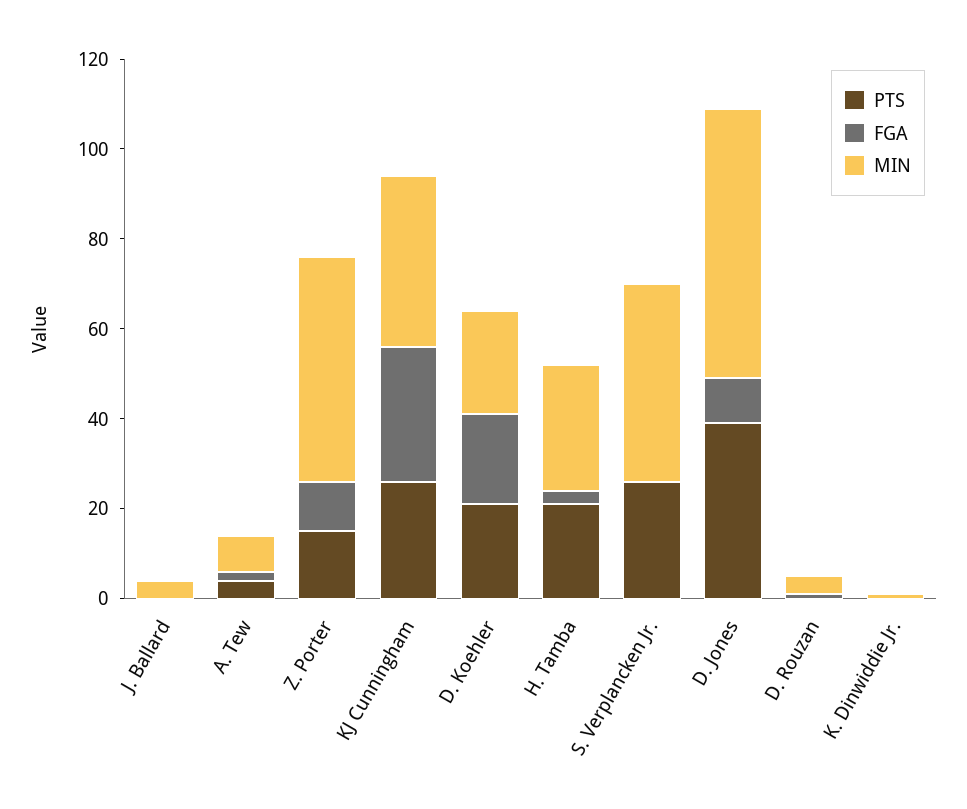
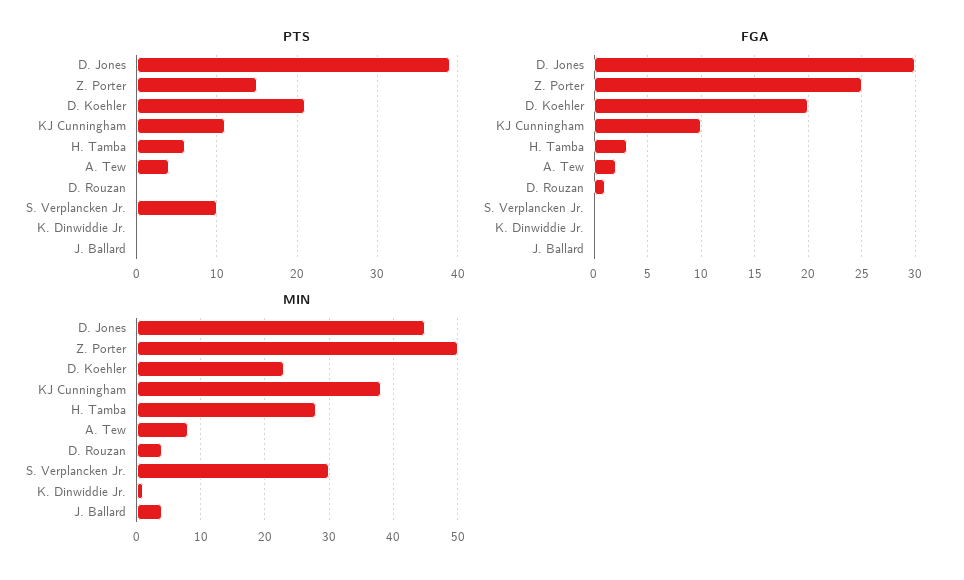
FGA, Z. Porter: 10 -> 25
PTS, KJ Cunningham: 25 -> 11
FGA, KJ Cunningham: 30 -> 10
PTS, H. Tamba: 20 -> 6
PTS, S. Verplancken Jr.: 25 -> 10
MIN, S. Verplancken Jr.: 45 -> 30
FGA, D. Jones: 10 -> 30
MIN, D. Jones: 60 -> 45

